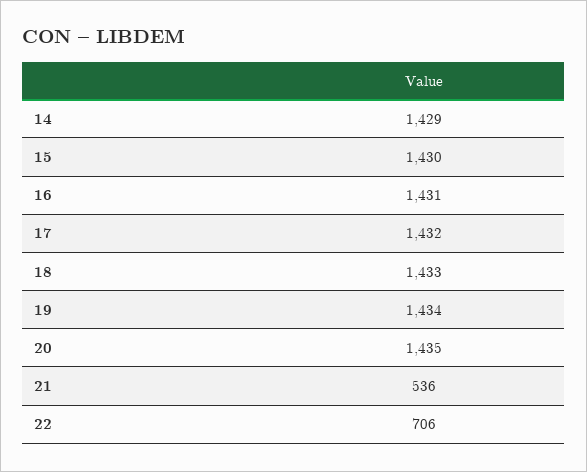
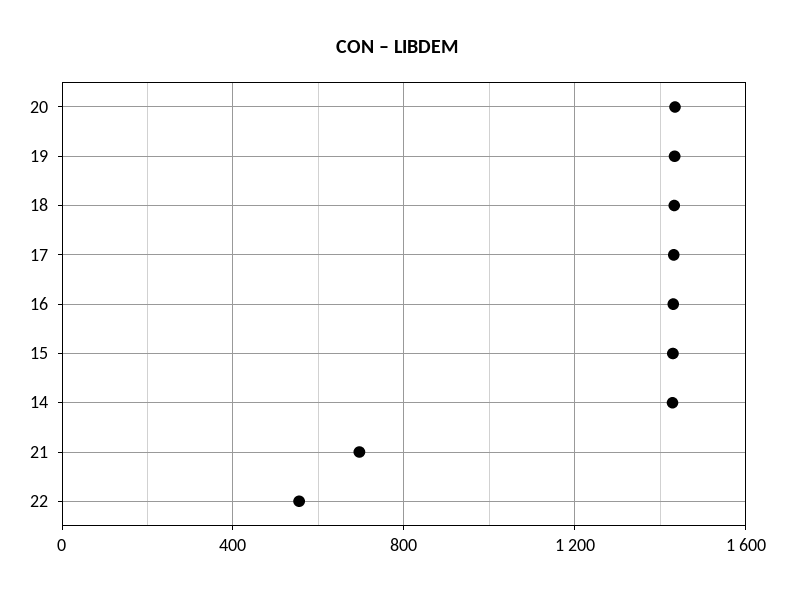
21: 536 -> 700
22: 706 -> 550

